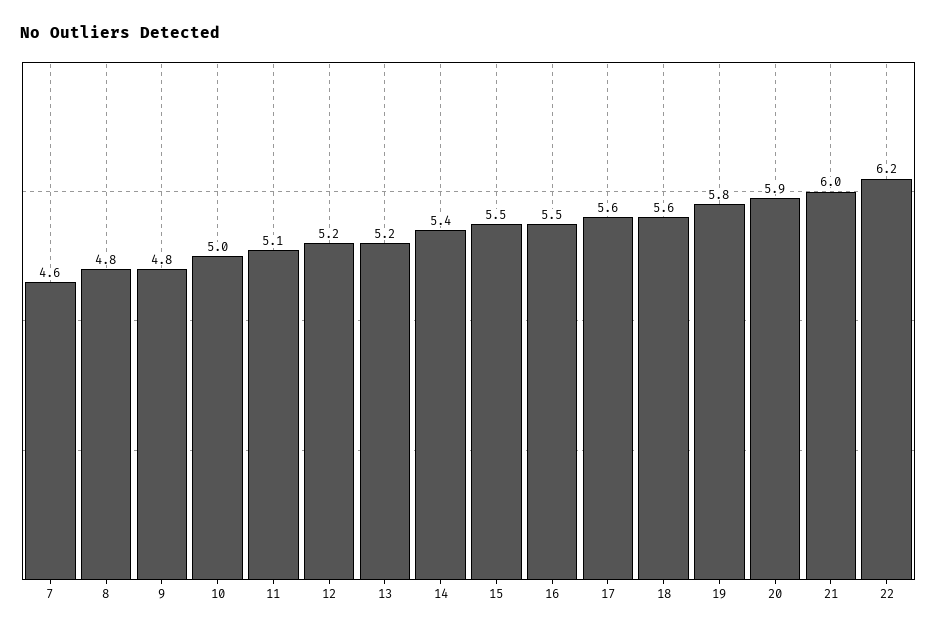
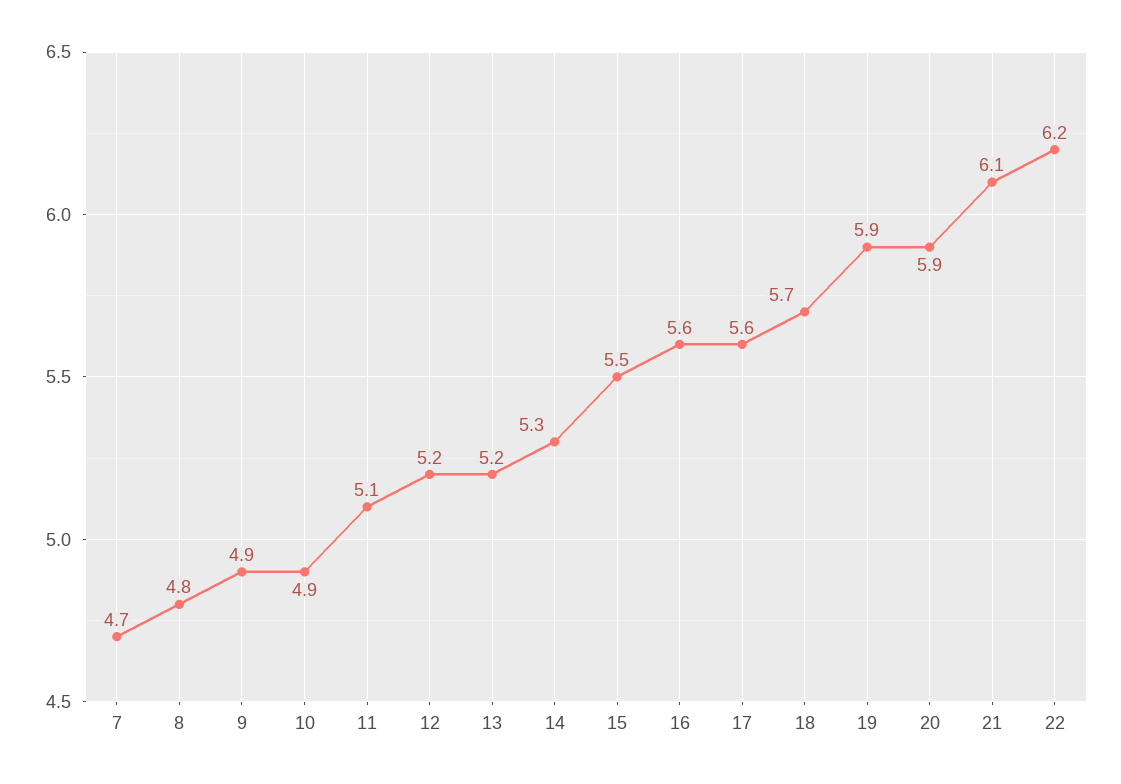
7: 4.6 -> 4.7
9: 4.8 -> 4.9
10: 5 -> 4.9
14: 5.4 -> 5.3
16: 5.5 -> 5.6
18: 5.6 -> 5.7
19: 5.8 -> 5.9
21: 6 -> 6.1

